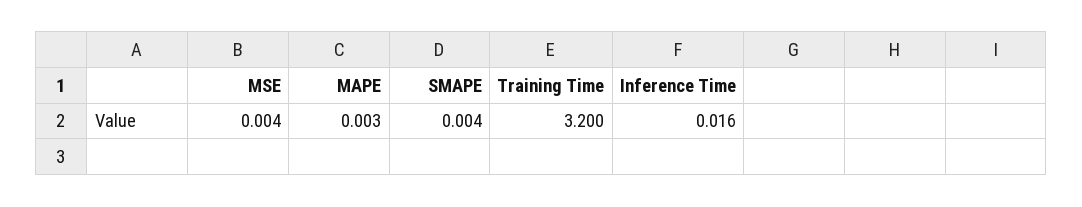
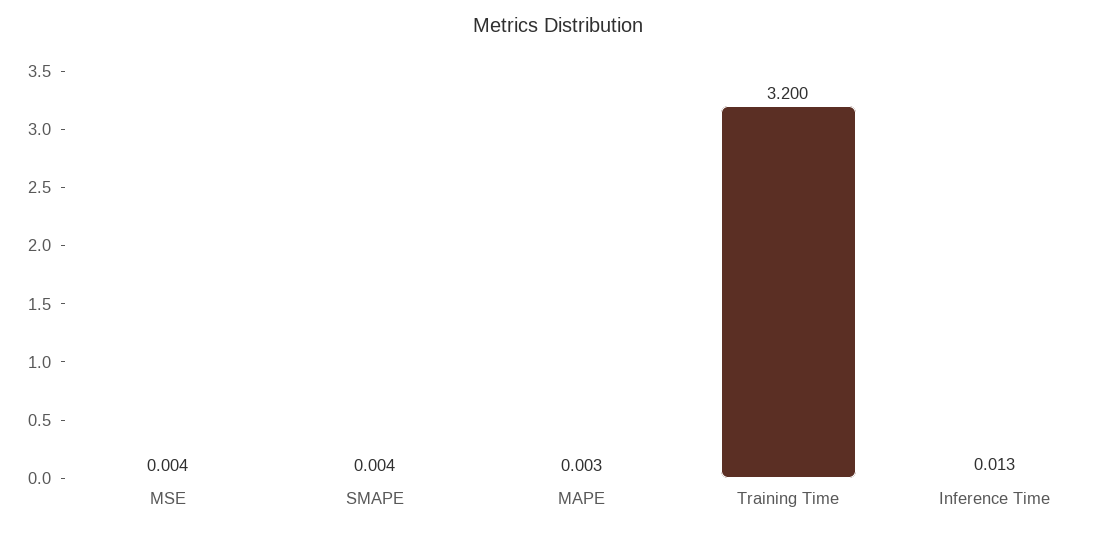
Inference Time: 0.016 -> 0.013

